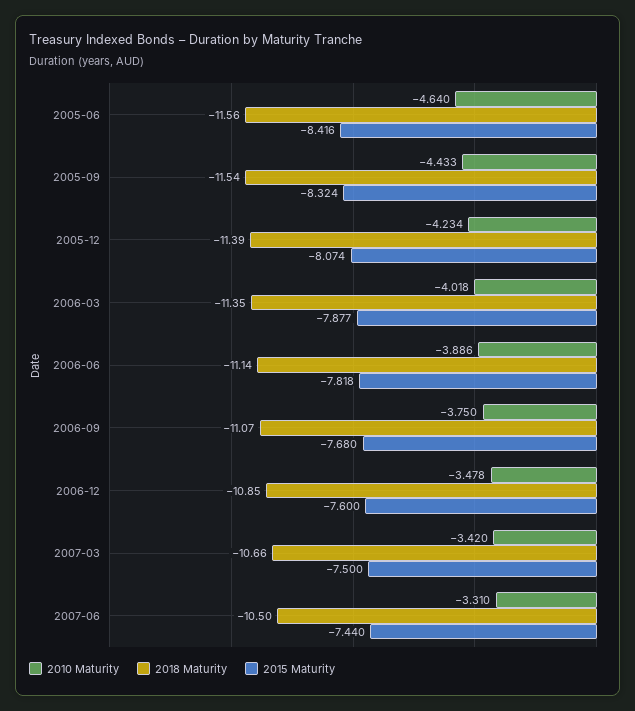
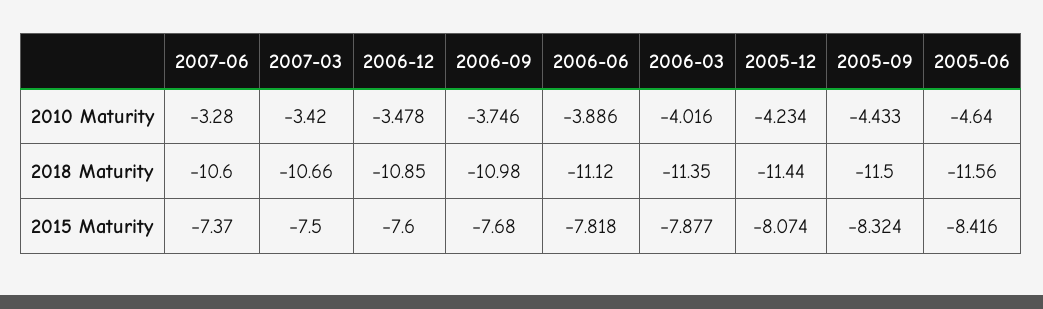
2018 Maturity, 2005-09: -11.54 -> -11.5
2018 Maturity, 2005-12: -11.39 -> -11.44
2010 Maturity, 2006-03: -4.018 -> -4.016
2018 Maturity, 2006-06: -11.14 -> -11.12
2010 Maturity, 2006-09: -3.75 -> -3.746
2018 Maturity, 2006-09: -11.07 -> -10.98
2010 Maturity, 2007-06: -3.31 -> -3.28
2018 Maturity, 2007-06: -10.5 -> -10.6
2015 Maturity, 2007-06: -7.44 -> -7.37

